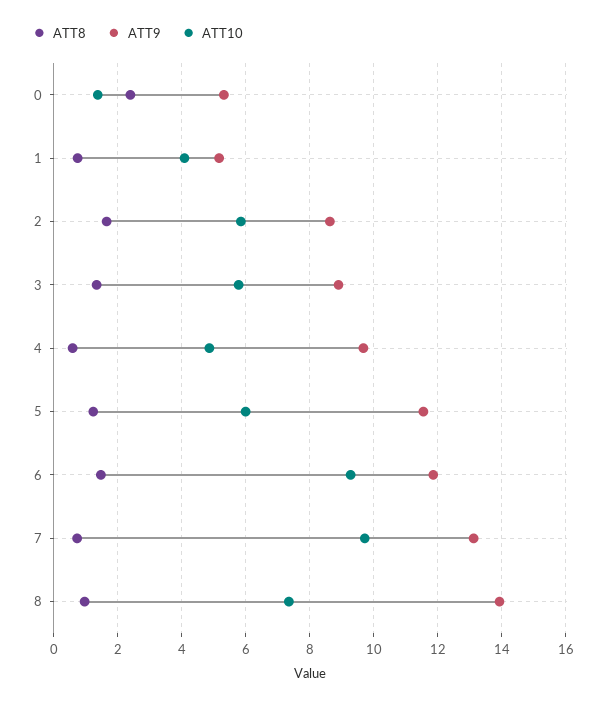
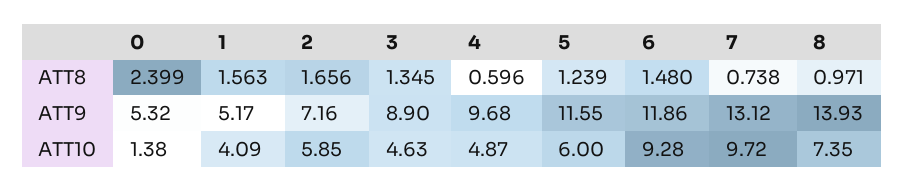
ATT8, 1: 0.8 -> 1.563
ATT9, 2: 8.6 -> 7.16
ATT10, 3: 5.8 -> 4.63

